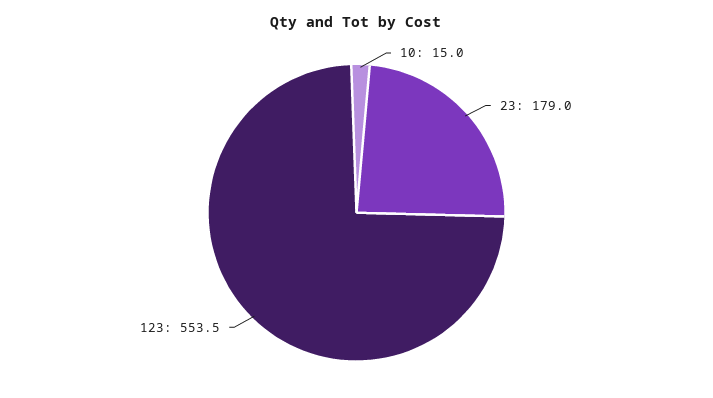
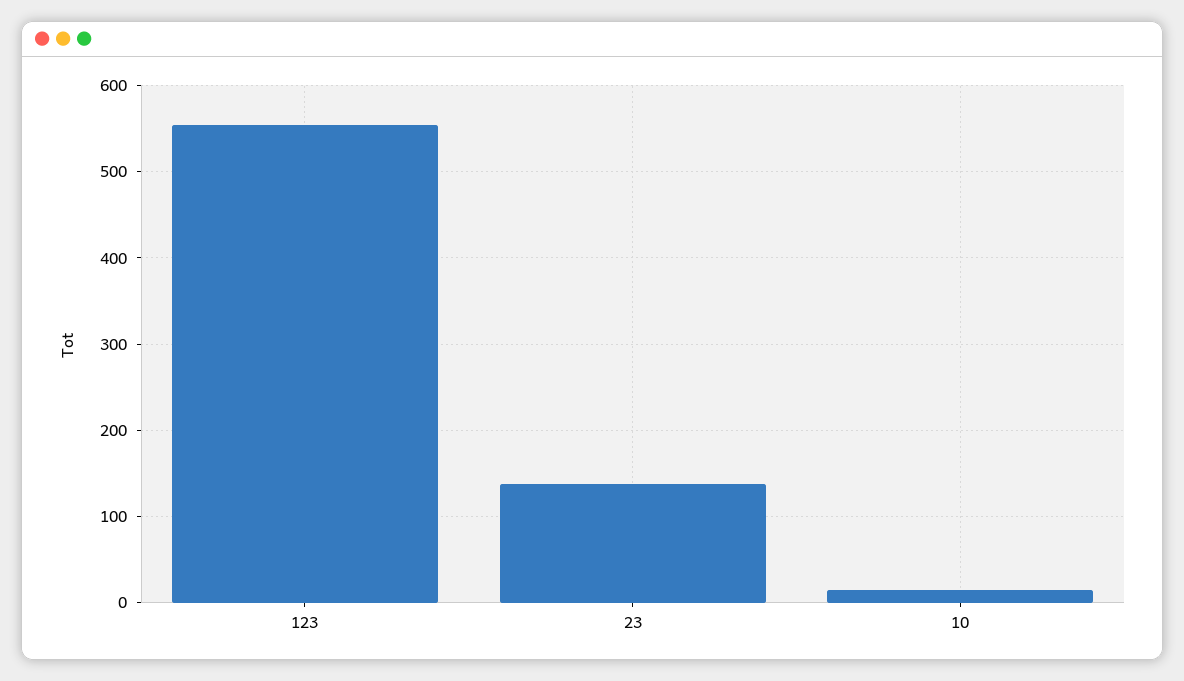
23: 179 -> 140

